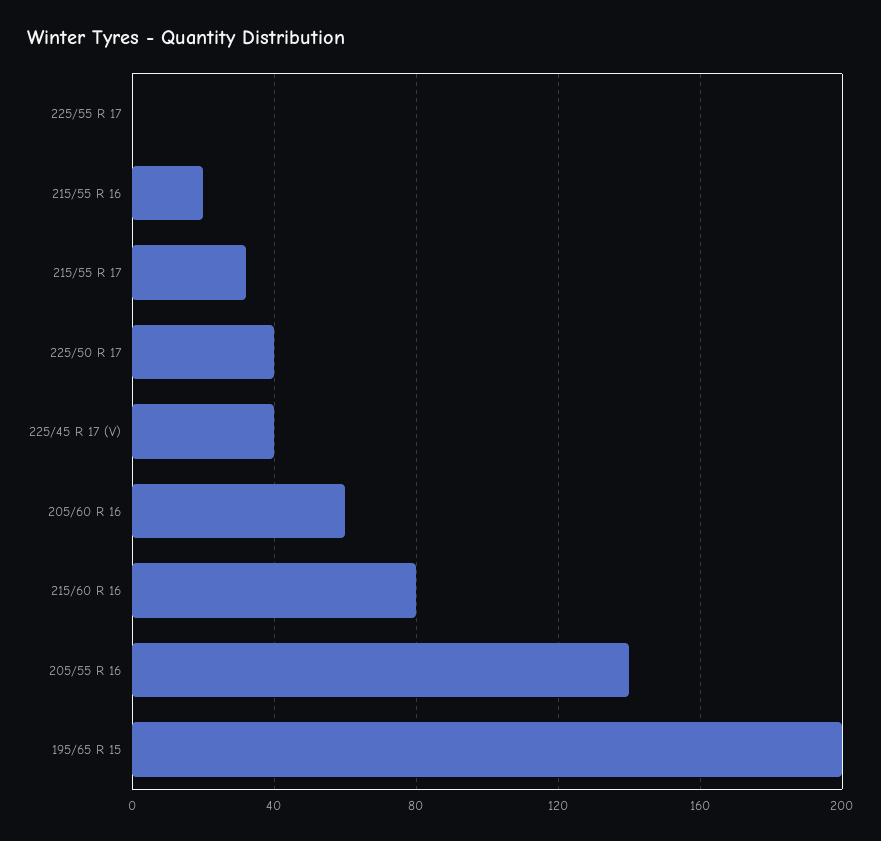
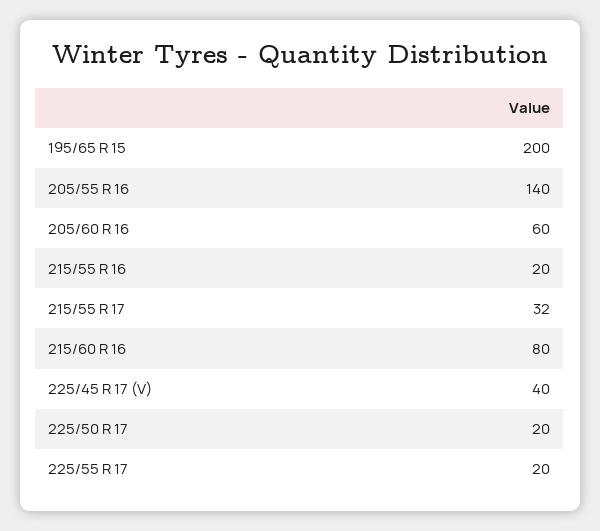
225/55 R 17: 0 -> 20
225/50 R 17: 40 -> 20

